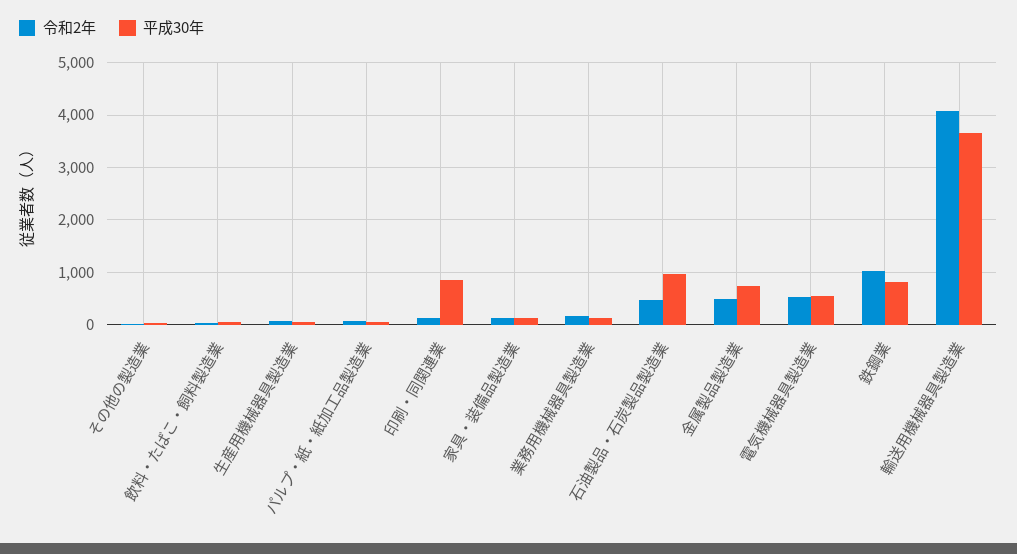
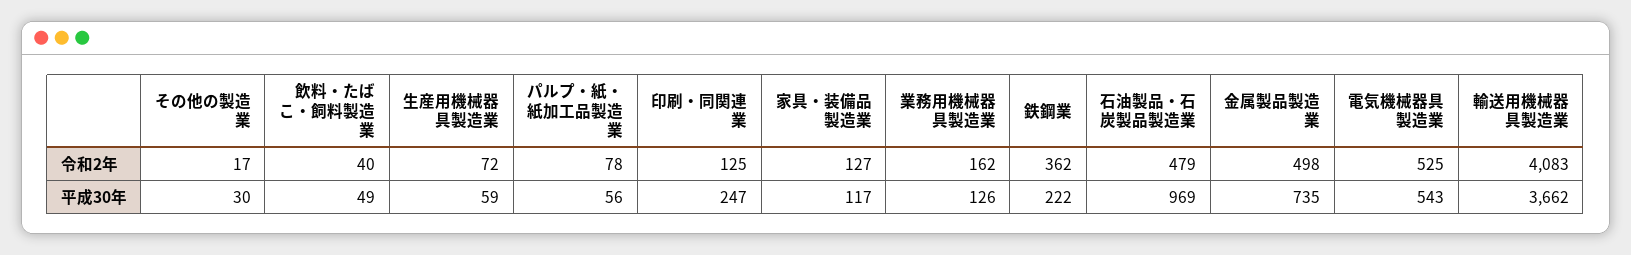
平成30年, 印刷・同関連業: 800 -> 247
令和2年, 鉄鋼業: 1000 -> 362
平成30年, 鉄鋼業: 800 -> 222

